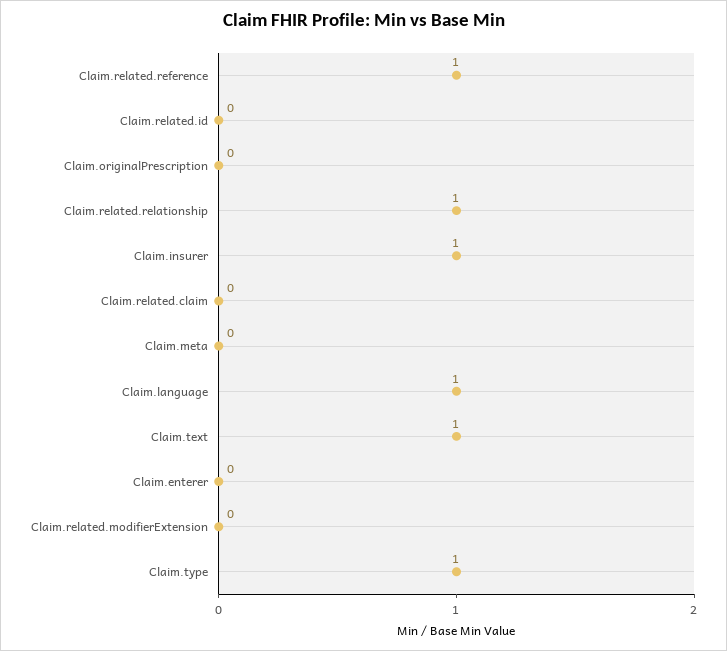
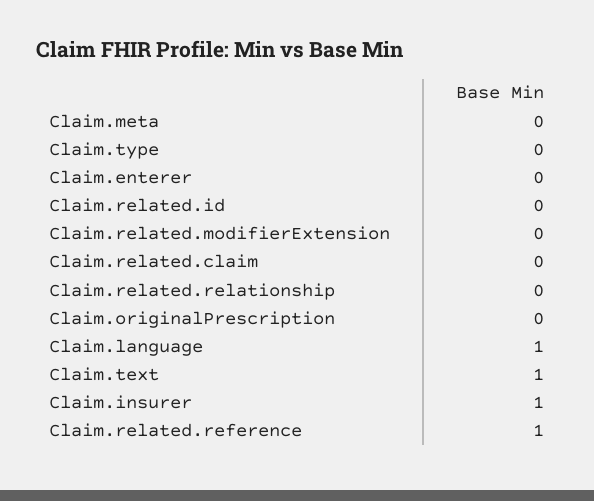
Claim.related.relationship: 1 -> 0
Claim.type: 1 -> 0

